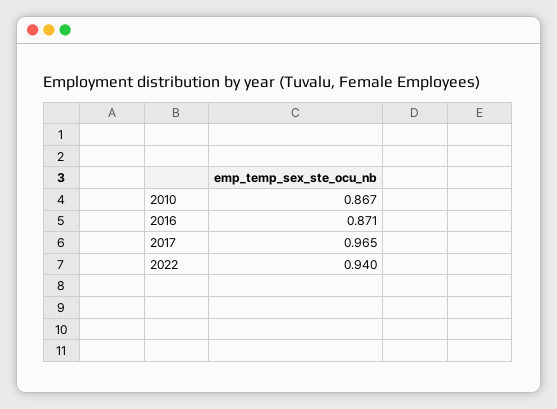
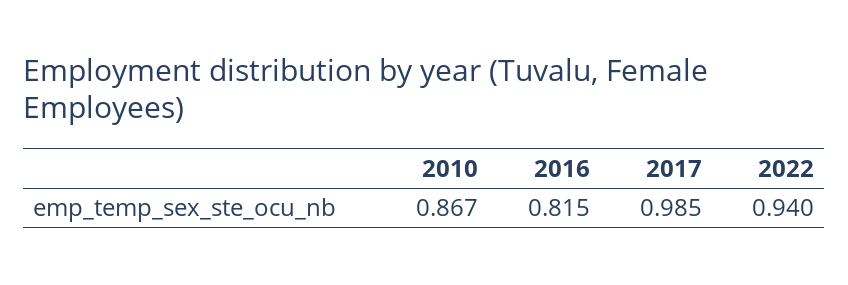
2016: 0.871 -> 0.815
2017: 0.965 -> 0.985

